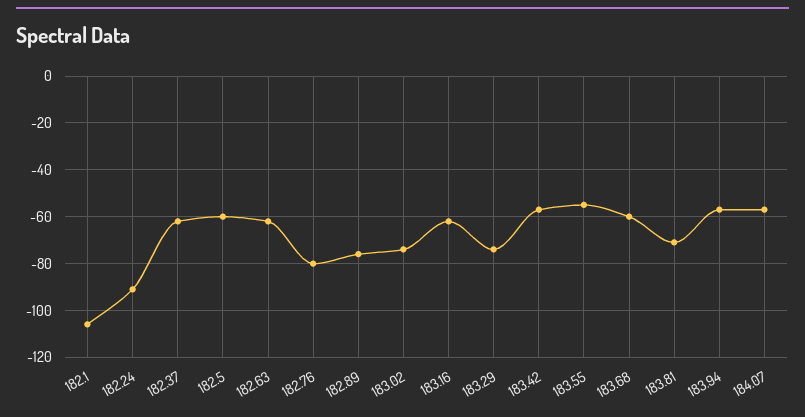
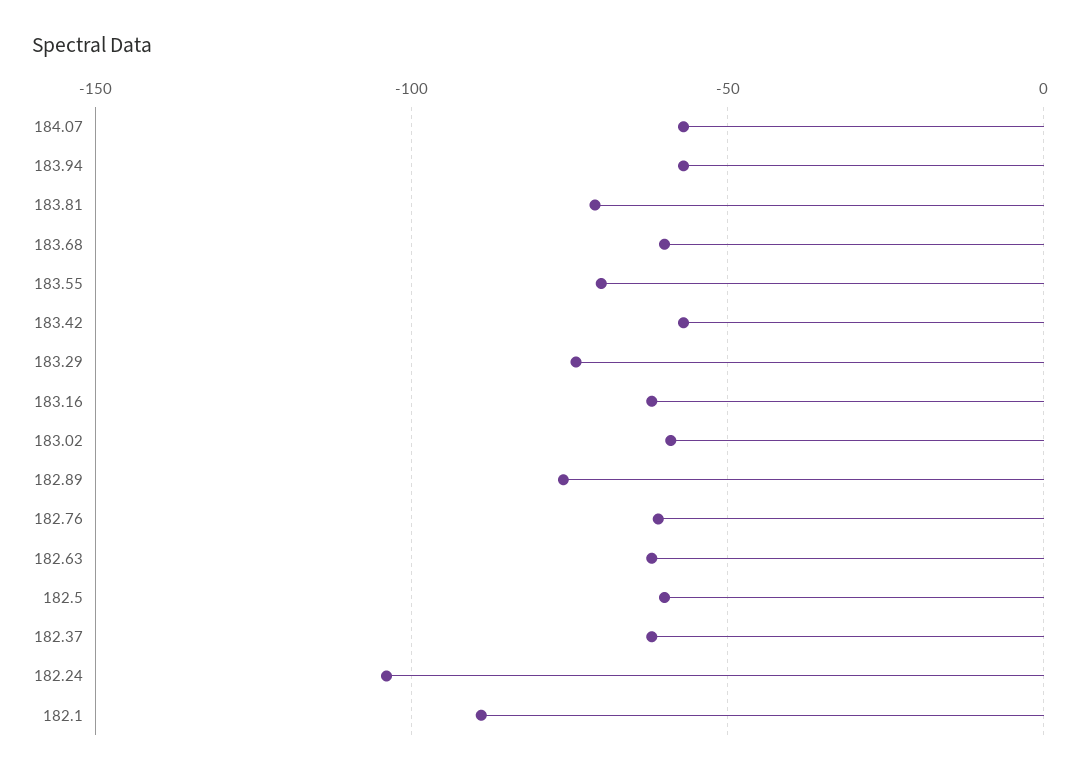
182.1: -105 -> -90
182.24: -90 -> -105
182.76: -80 -> -60
183.02: -75 -> -60
183.55: -55 -> -70

